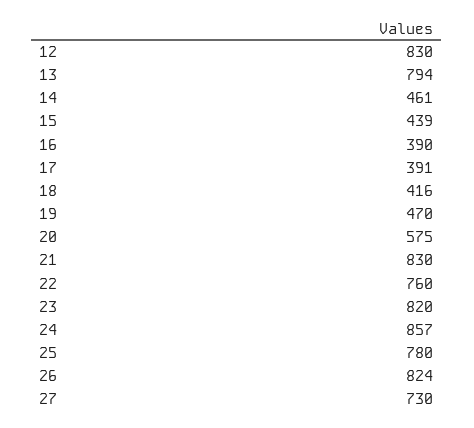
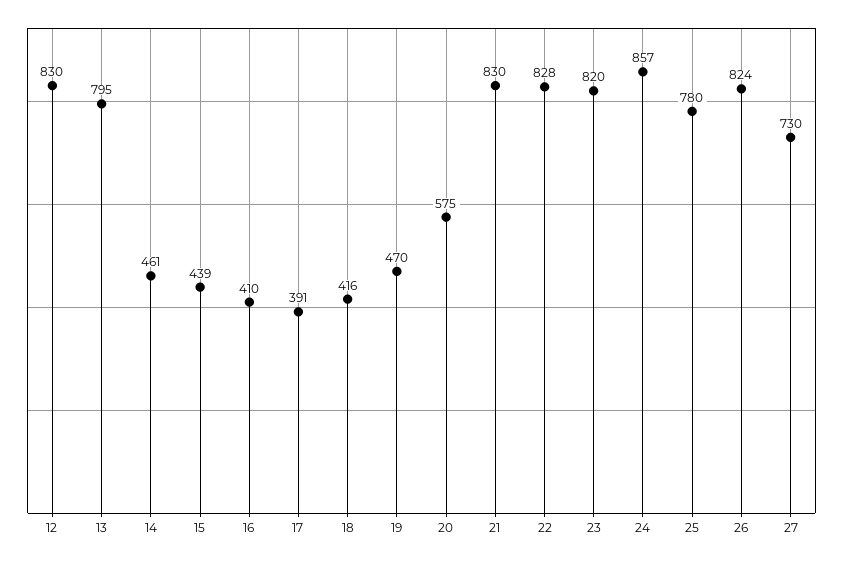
13: 794 -> 795
16: 390 -> 410
22: 760 -> 828

